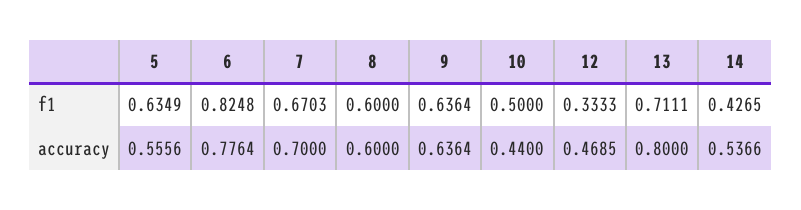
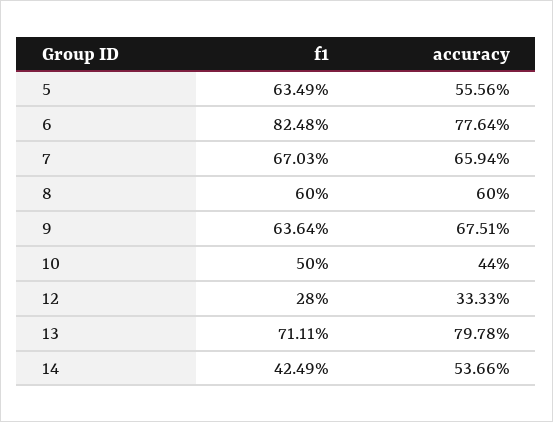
12, f1: 0.3333 -> 0.28
14, f1: 0.4265 -> 0.4249
7, accuracy: 0.7 -> 0.6594
9, accuracy: 0.6364 -> 0.6751
12, accuracy: 0.4685 -> 0.3333
13, accuracy: 0.8 -> 0.7978

